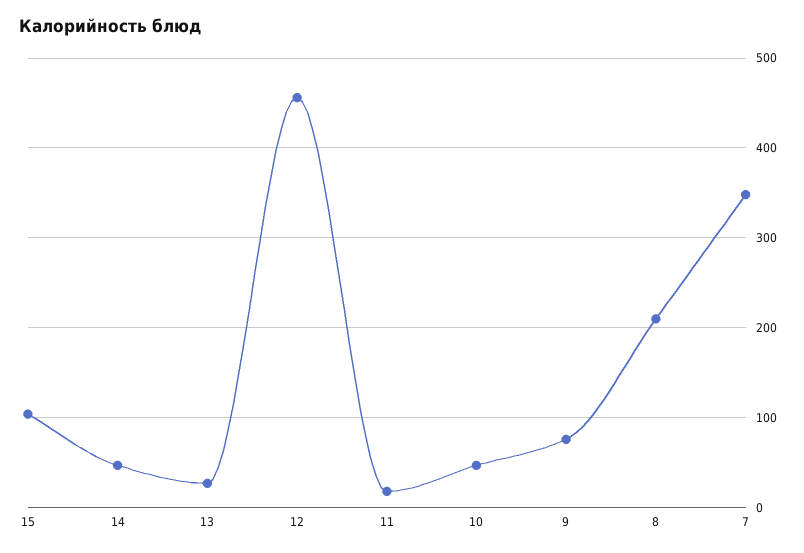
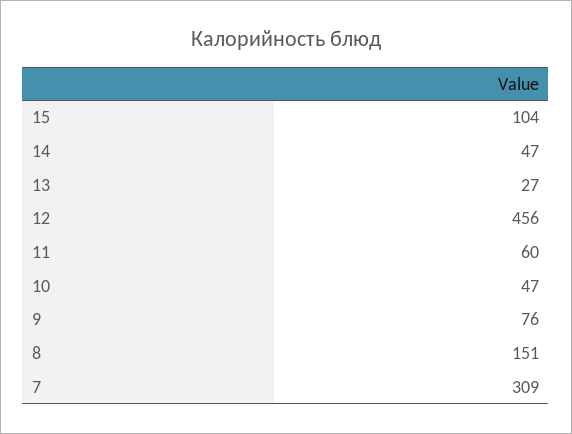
11: 20 -> 60
8: 210 -> 151
7: 350 -> 309

